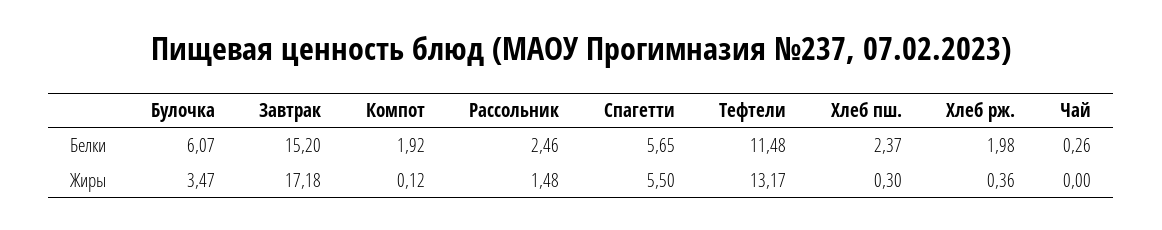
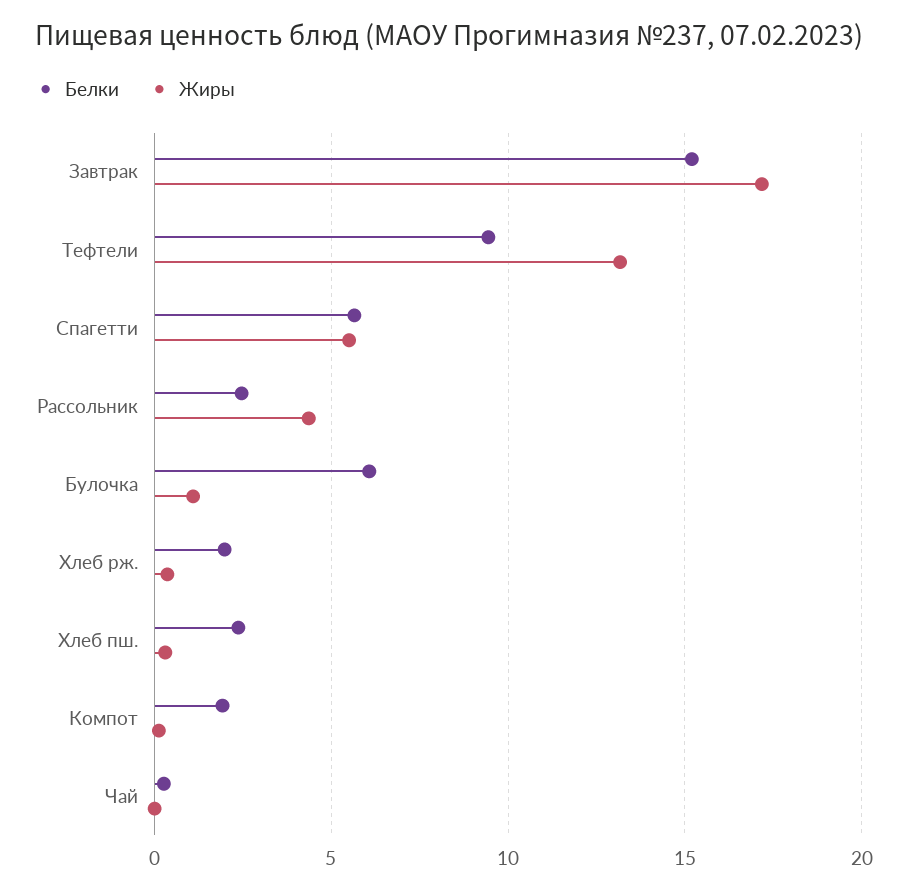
Белки, Тефтели: 11.48 -> 9.5
Жиры, Булочка: 3.47 -> 1
Жиры, Рассольник: 1.48 -> 4.5

